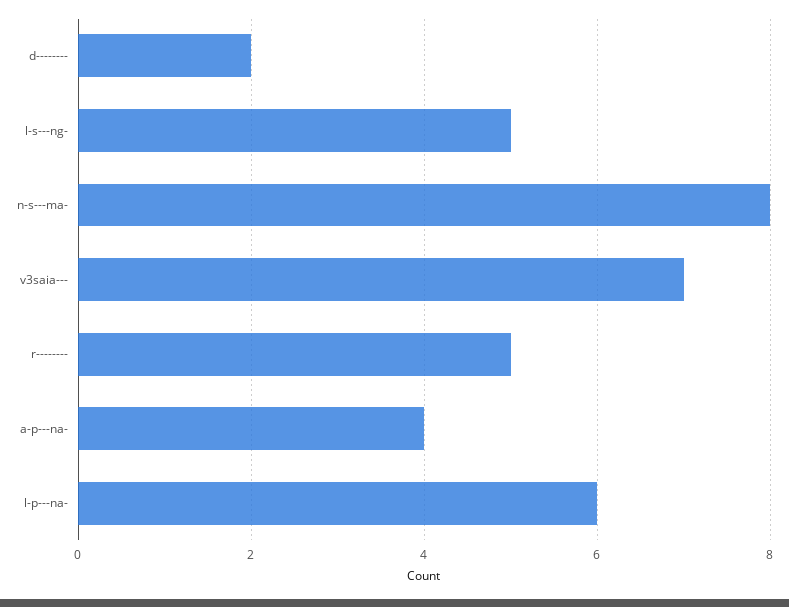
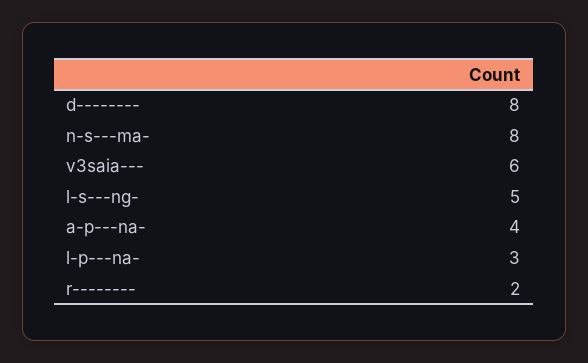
d--------: 2 -> 8
v3saia---: 7 -> 6
r--------: 5 -> 2
l-p---na-: 6 -> 3

